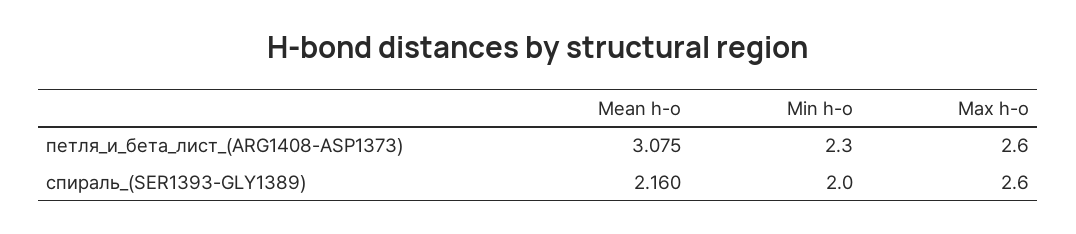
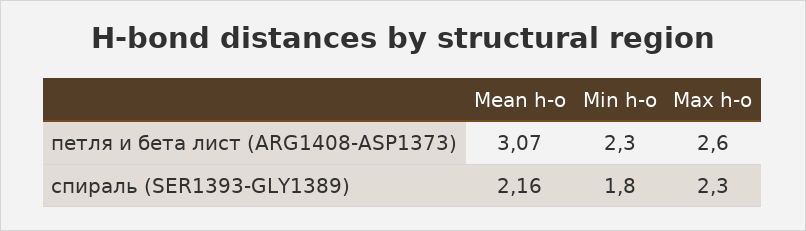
Mean h-o, петля_и_бета_лист_(ARG1408-ASP1373): 3.075 -> 3.07
Min h-o, спираль_(SER1393-GLY1389): 2 -> 1.8
Max h-o, спираль_(SER1393-GLY1389): 2.6 -> 2.3

